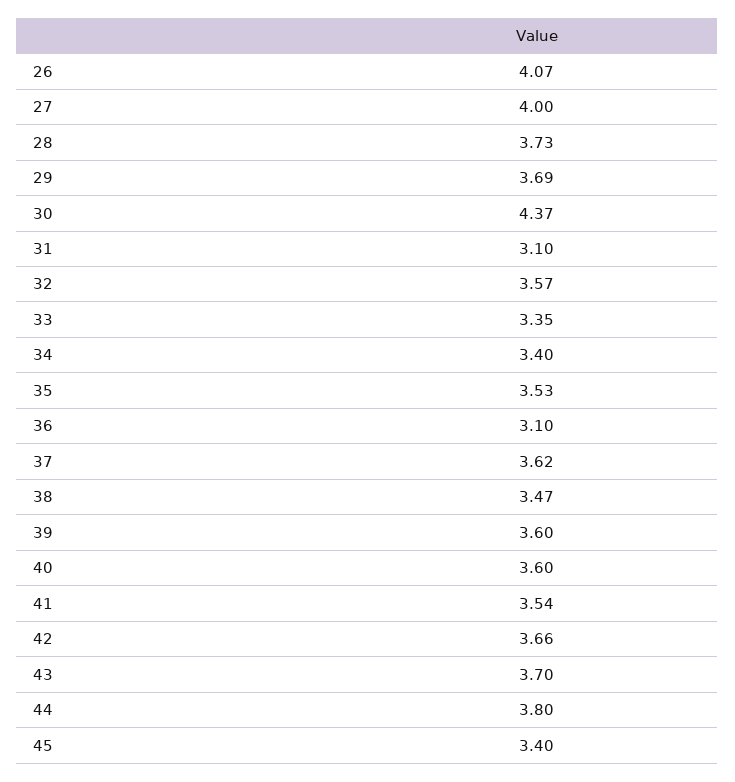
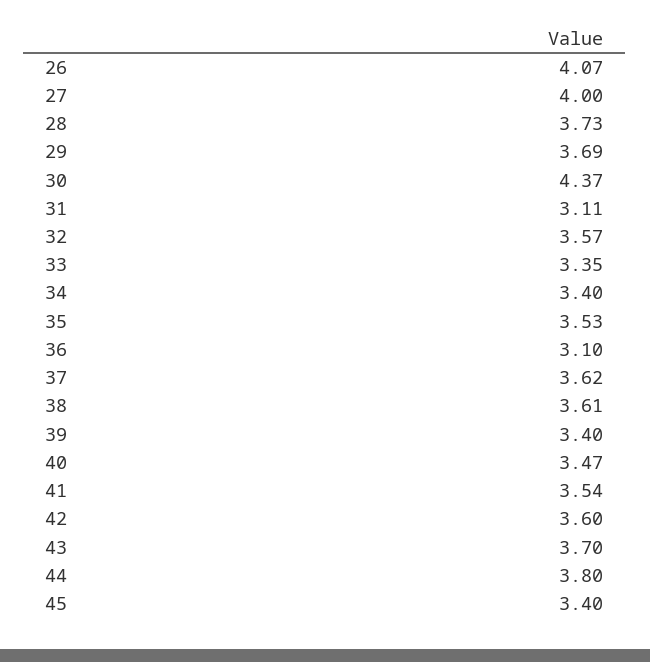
31: 3.1 -> 3.11
38: 3.47 -> 3.61
39: 3.6 -> 3.4
40: 3.6 -> 3.47
42: 3.66 -> 3.6

